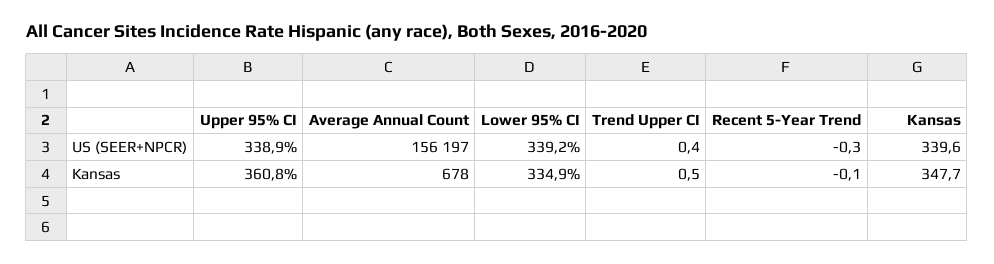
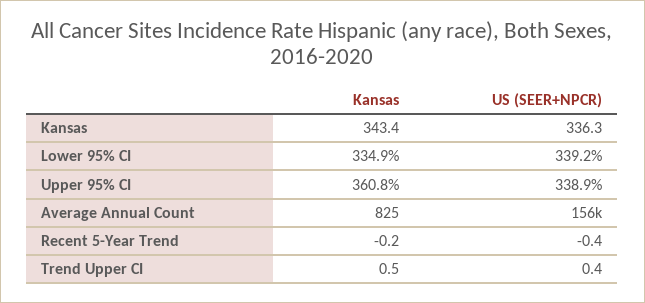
Recent 5-Year Trend, US (SEER+NPCR): -0.3 -> -0.4
Kansas, US (SEER+NPCR): 339.6 -> 336.3
Average Annual Count, Kansas: 678 -> 825
Recent 5-Year Trend, Kansas: -0.1 -> -0.2
Kansas, Kansas: 347.7 -> 343.4

